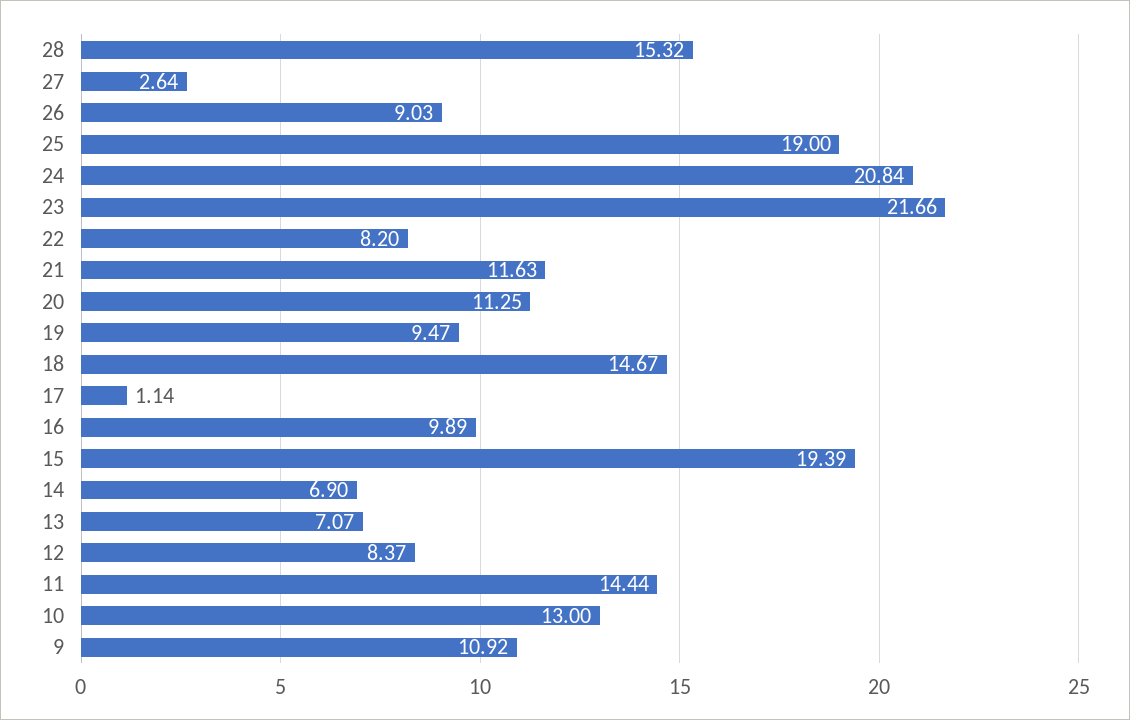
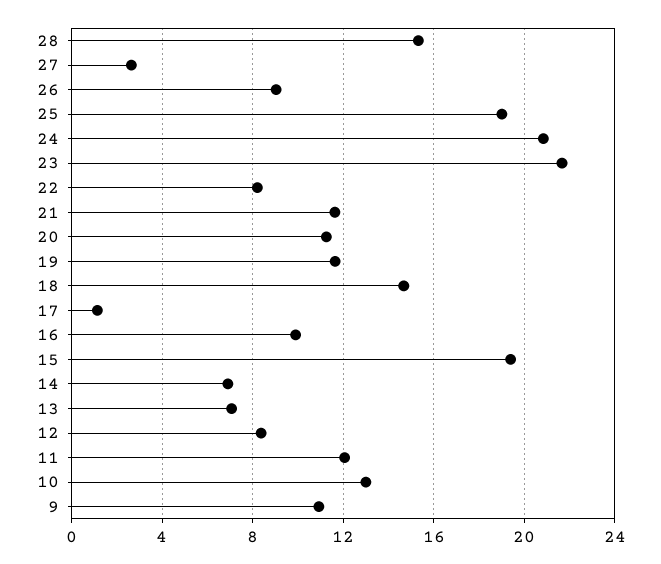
19: 9.47 -> 11.5
11: 14.44 -> 12

